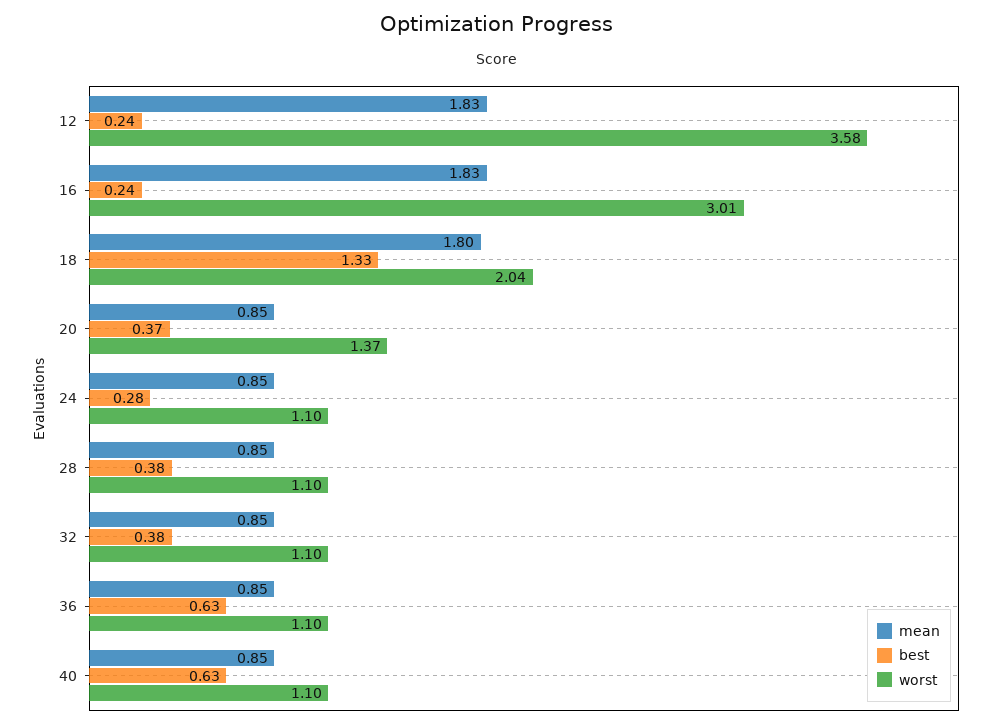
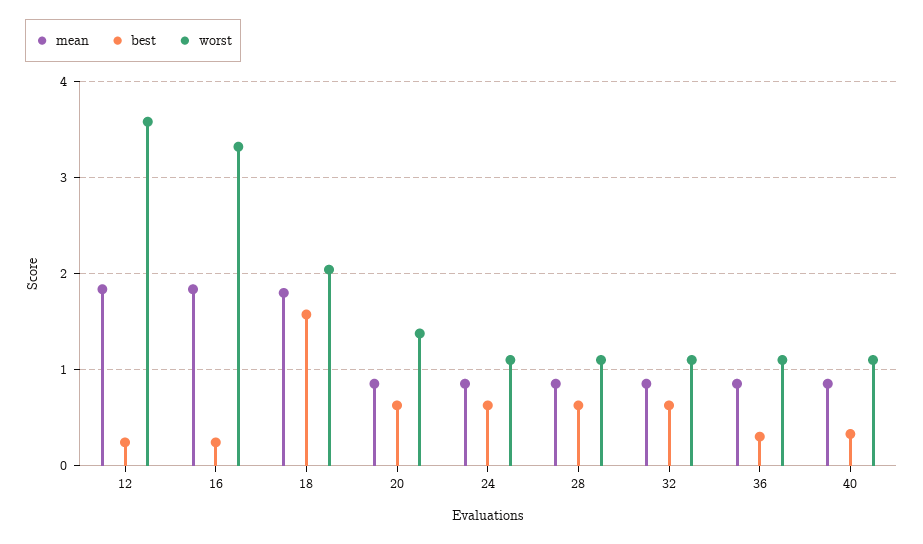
worst, 16: 3.01 -> 3.3
best, 18: 1.33 -> 1.6
best, 20: 0.37 -> 0.6
best, 24: 0.28 -> 0.6
best, 28: 0.38 -> 0.6
best, 32: 0.38 -> 0.6
best, 36: 0.63 -> 0.3
best, 40: 0.63 -> 0.3

